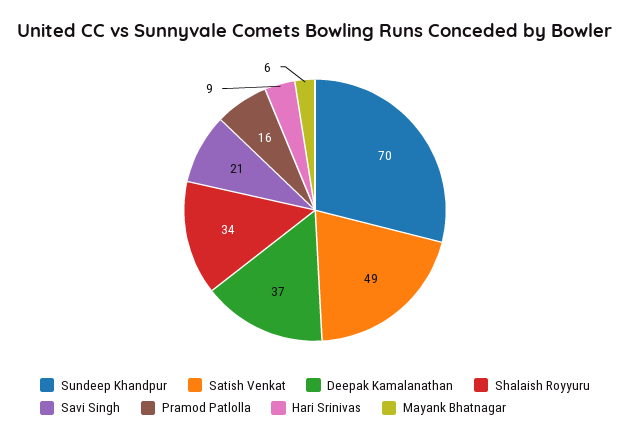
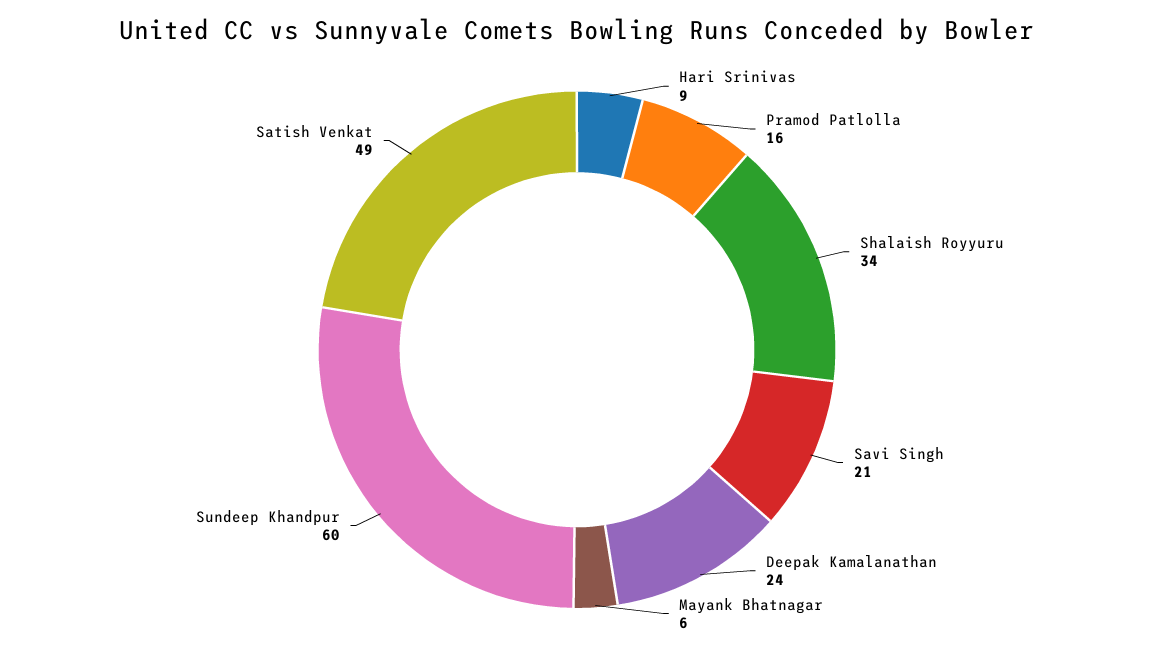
Sundeep Khandpur: 70 -> 60
Deepak Kamalanathan: 37 -> 24

